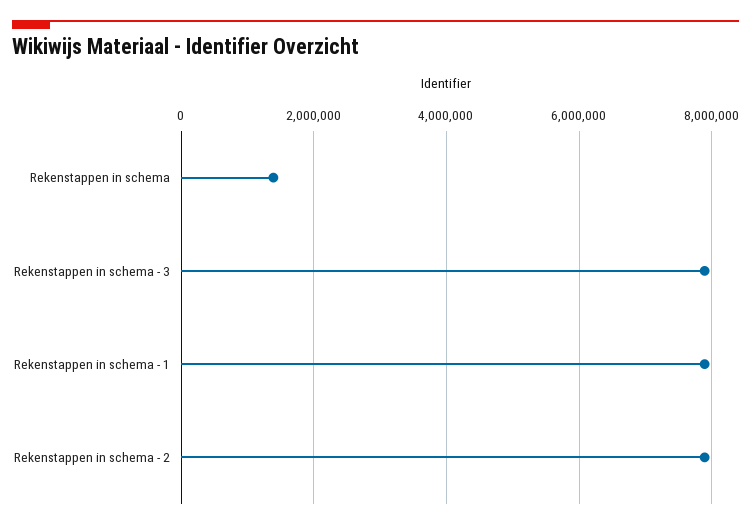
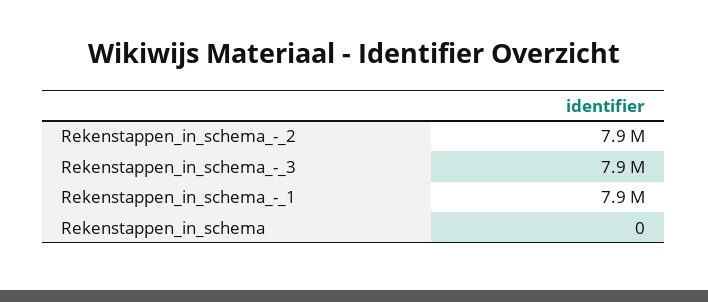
Rekenstappen in schema: 1400000 -> 0

